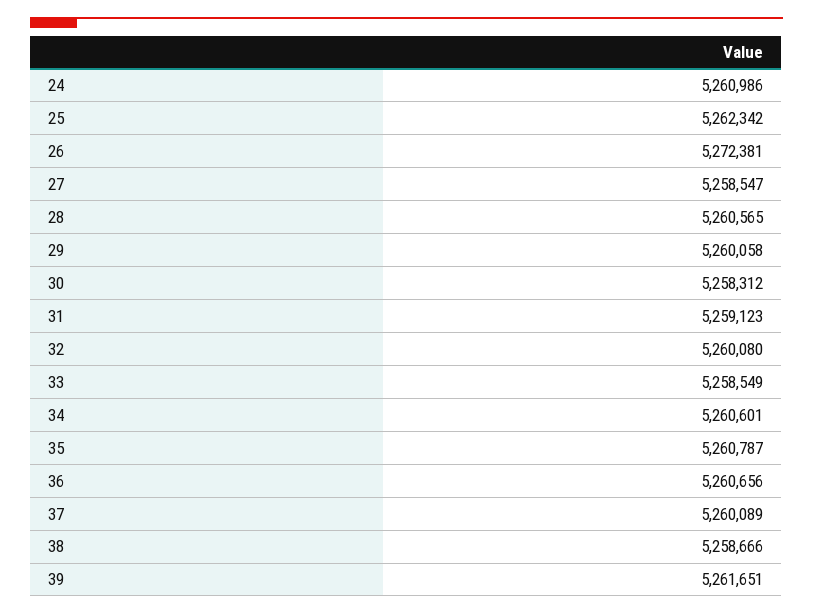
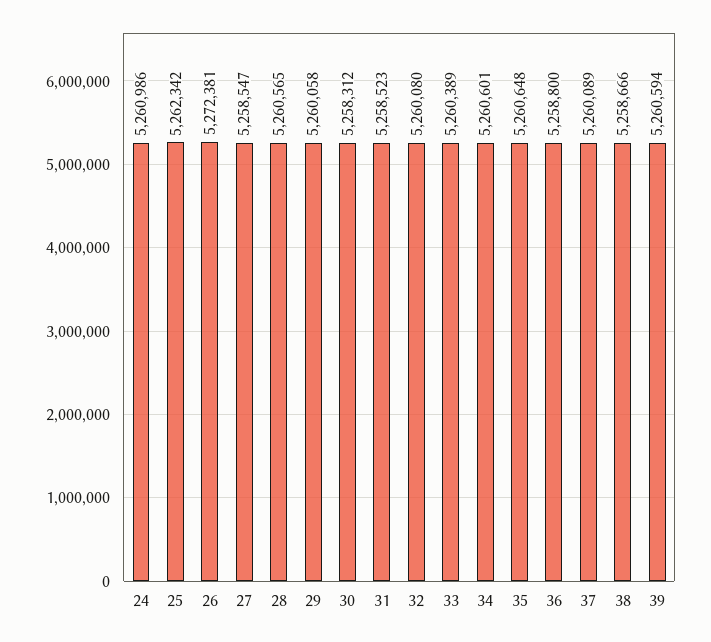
31: 5259123 -> 5258523
33: 5258549 -> 5260389
35: 5260787 -> 5260648
36: 5260656 -> 5258800
39: 5261651 -> 5260594

